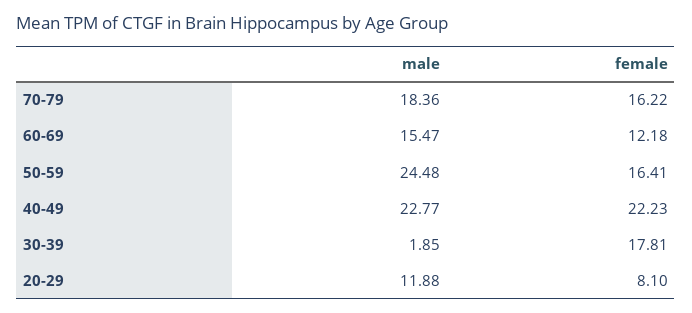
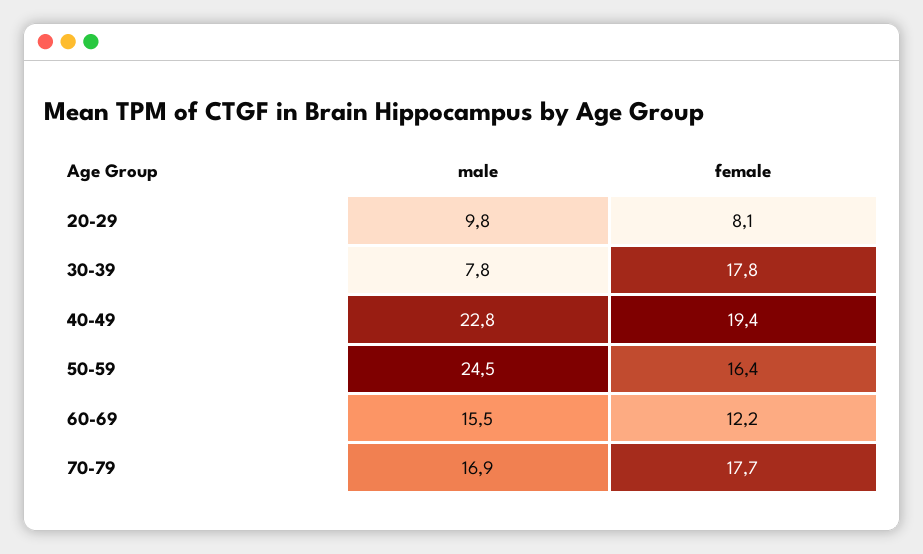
male, 70-79: 18.36 -> 16.9
female, 70-79: 16.22 -> 17.7
female, 40-49: 22.23 -> 19.4
male, 30-39: 1.85 -> 7.8
male, 20-29: 11.88 -> 9.8

